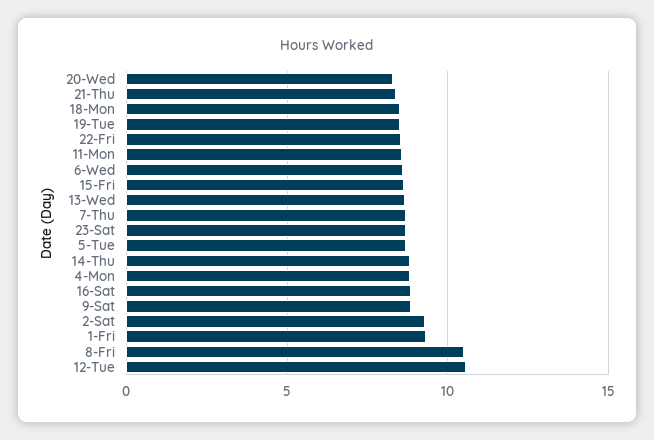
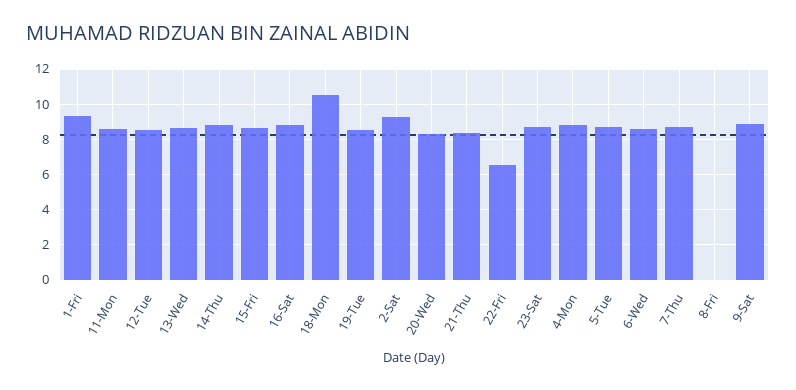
18-Mon: 8.5 -> 10.5
22-Fri: 8.5 -> 6.5
8-Fri: 10.5 -> 0
12-Tue: 10.5 -> 8.5

